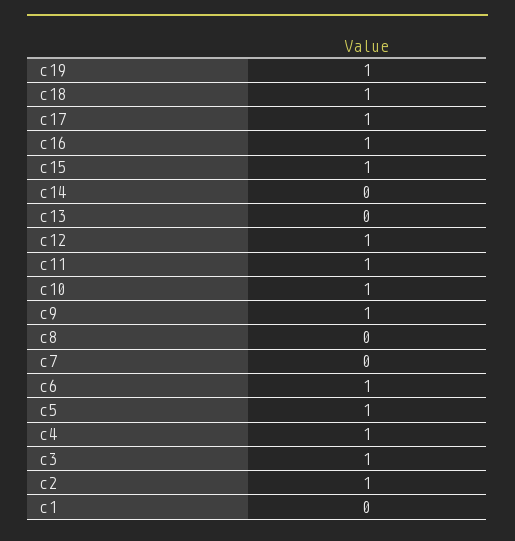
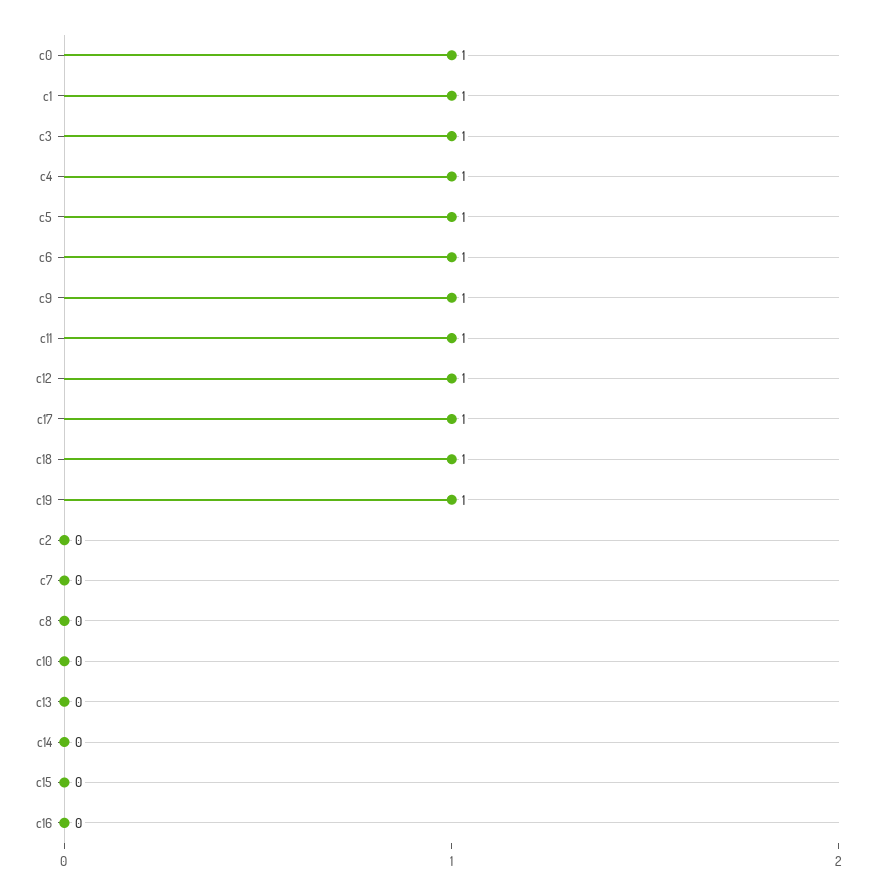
c16: 1 -> 0
c15: 1 -> 0
c10: 1 -> 0
c2: 1 -> 0
c1: 0 -> 1
c0: none -> 1

